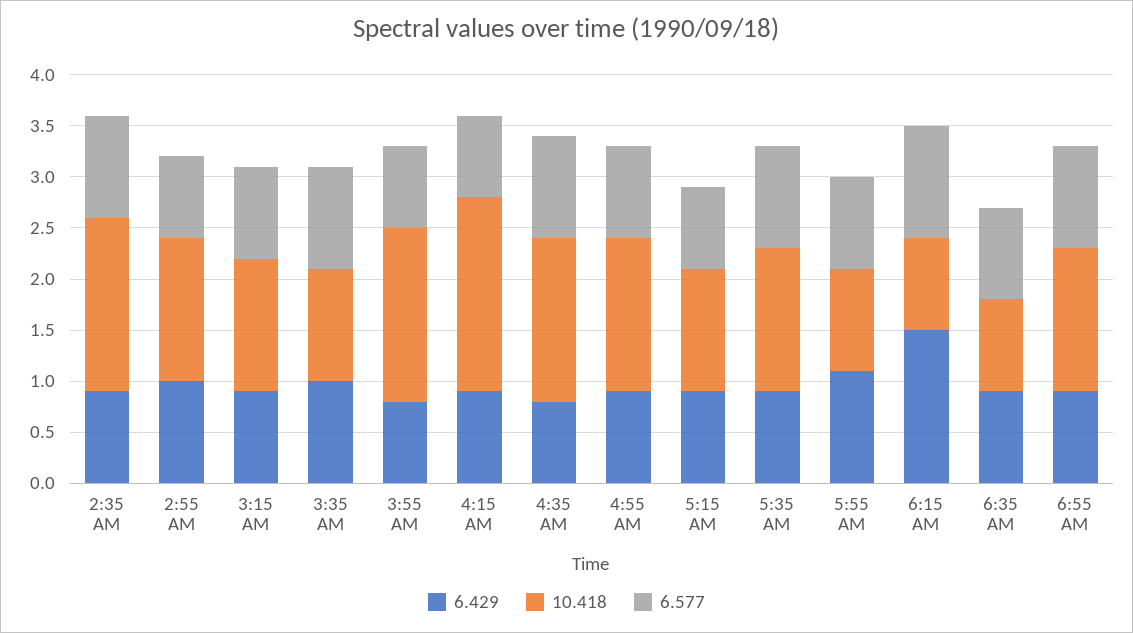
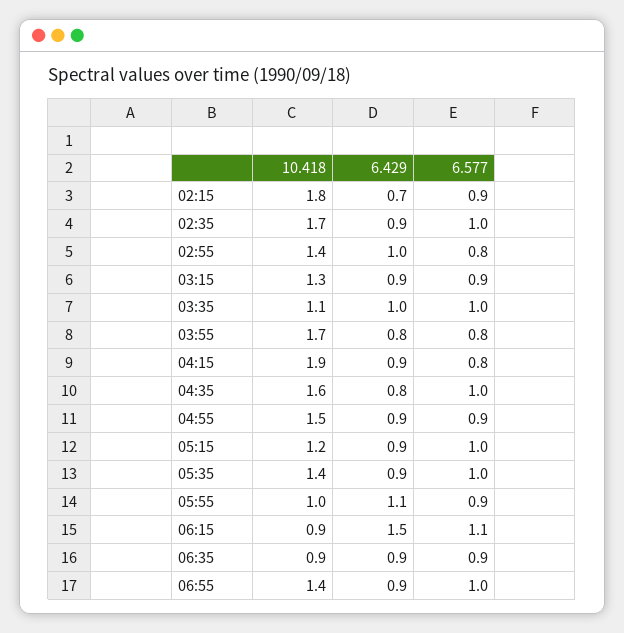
6.577, 5:15 AM: 0.8 -> 1
10.418, 02:15: none -> 1.8
6.429, 02:15: none -> 0.7
6.577, 02:15: none -> 0.9

